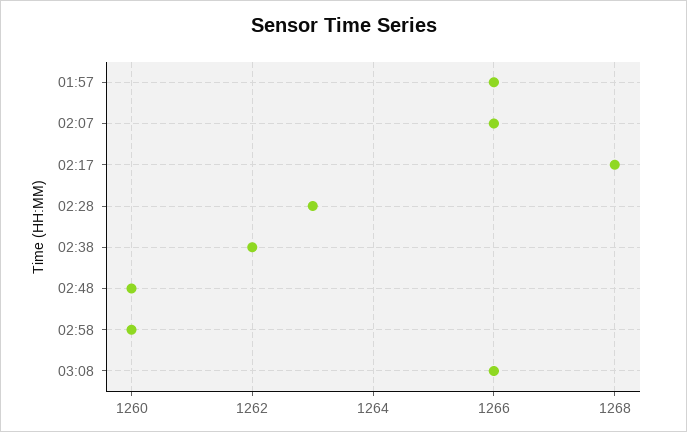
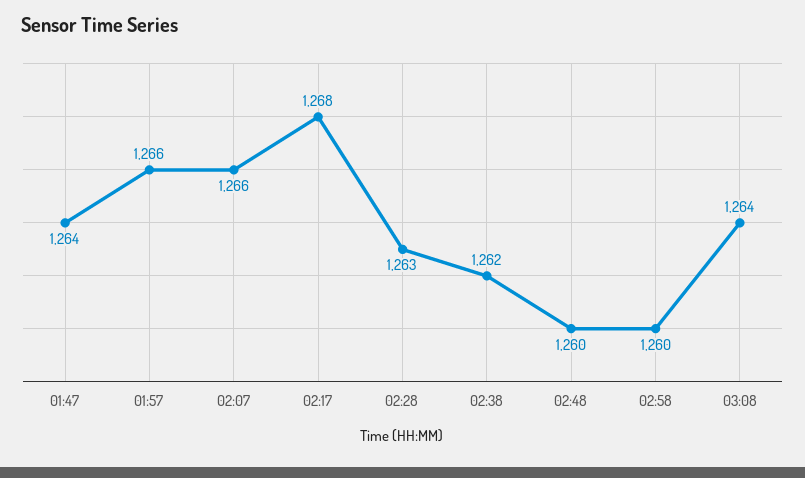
03:08: 1266 -> 1264
01:47: none -> 1264

